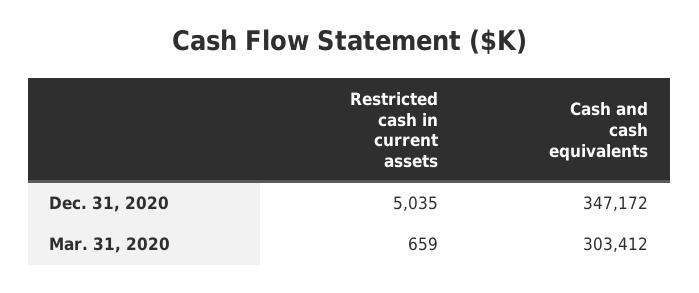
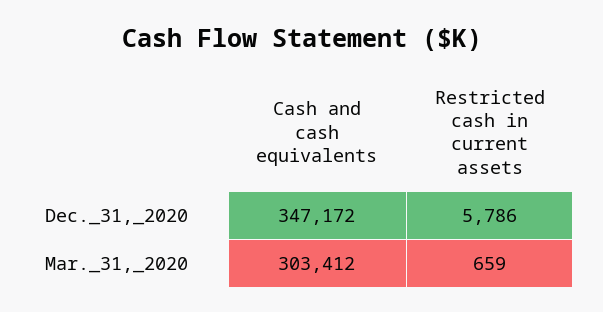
Restricted cash in current assets, Dec. 31, 2020: 5035 -> 5786

